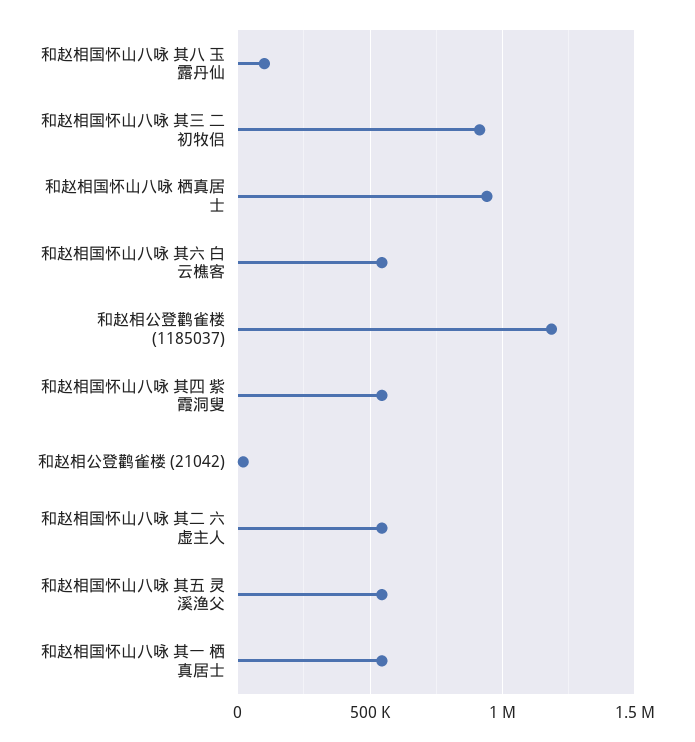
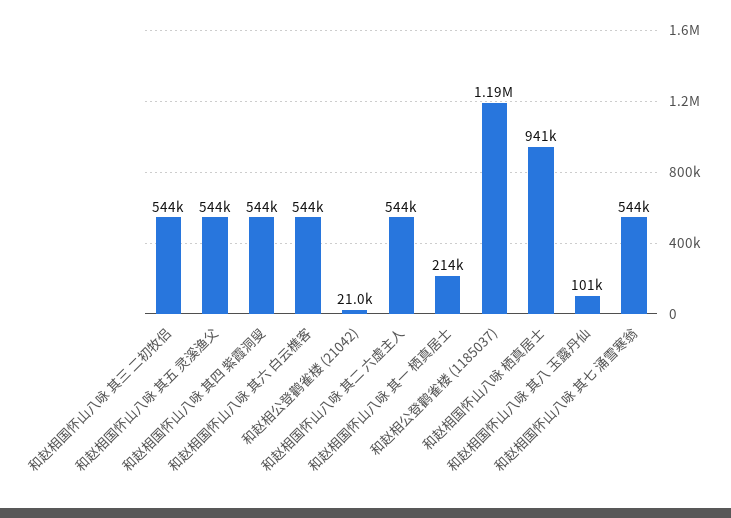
和赵相国怀山八咏 其三 二初牧侣: 900000 -> 544000
和赵相国怀山八咏 其一 栖真居士: 550000 -> 214000
和赵相国怀山八咏 其七 涌雪寒翁: none -> 544000

